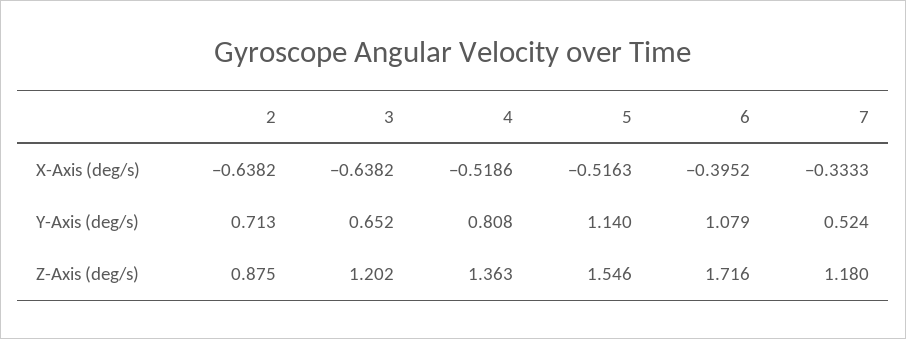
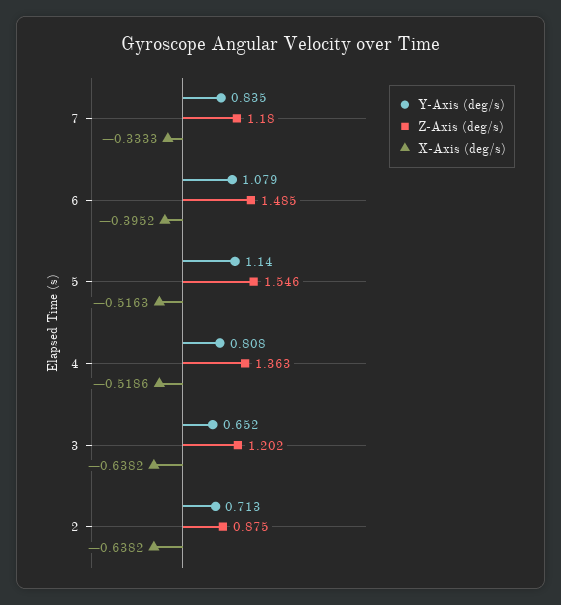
Y-Axis (deg/s), 7: 0.524 -> 0.835
Z-Axis (deg/s), 6: 1.716 -> 1.485

